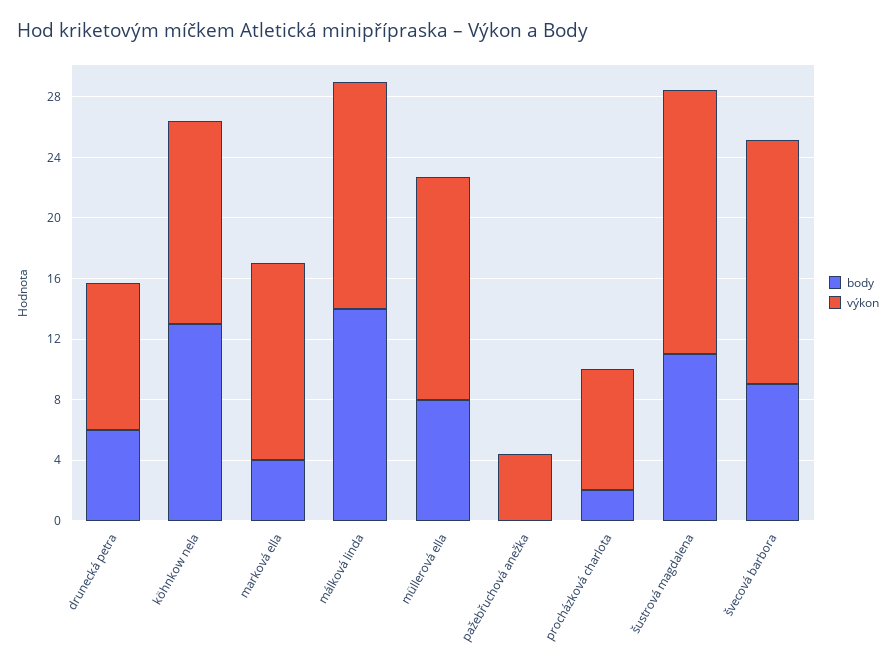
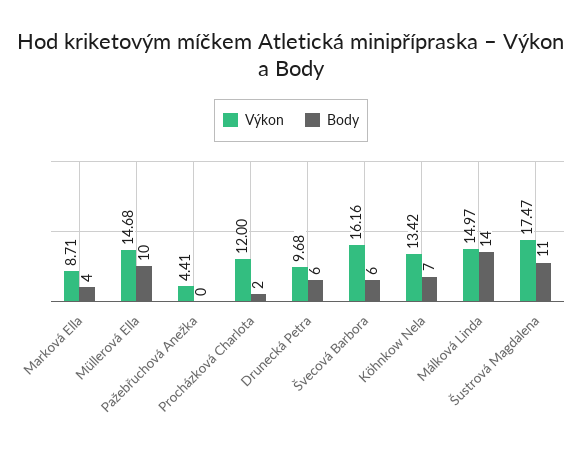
body, köhnkow nela: 13 -> 7
výkon, marková ella: 13 -> 8.71
body, müllerová ella: 8 -> 10
výkon, procházková charlota: 8 -> 12
body, švecová barbora: 9 -> 6

